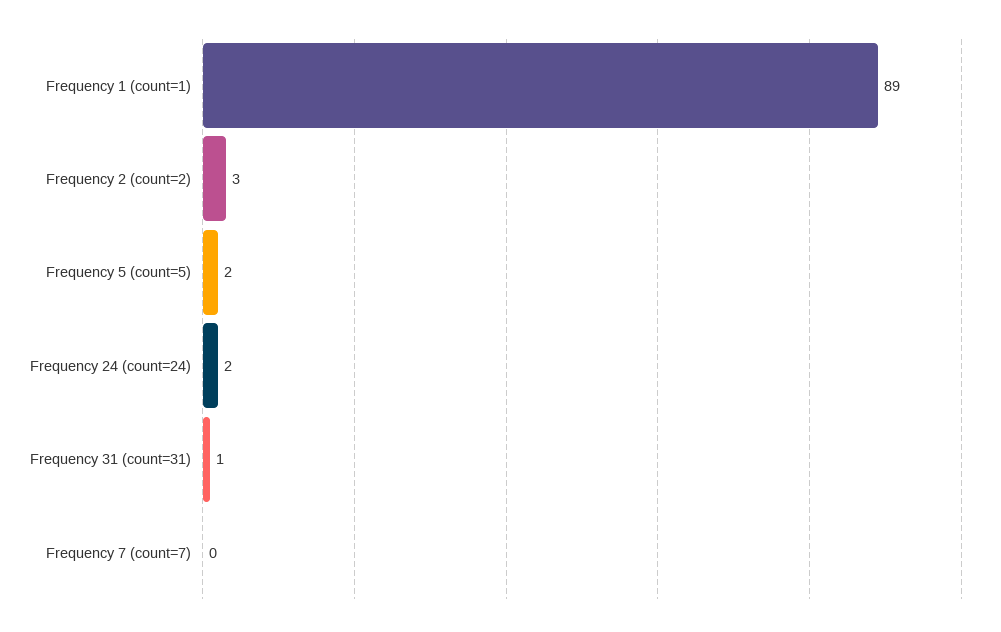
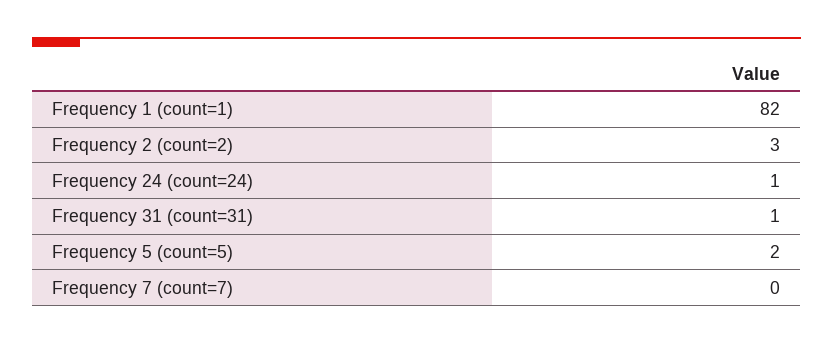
Frequency 1 (count=1): 89 -> 82
Frequency 24 (count=24): 2 -> 1

